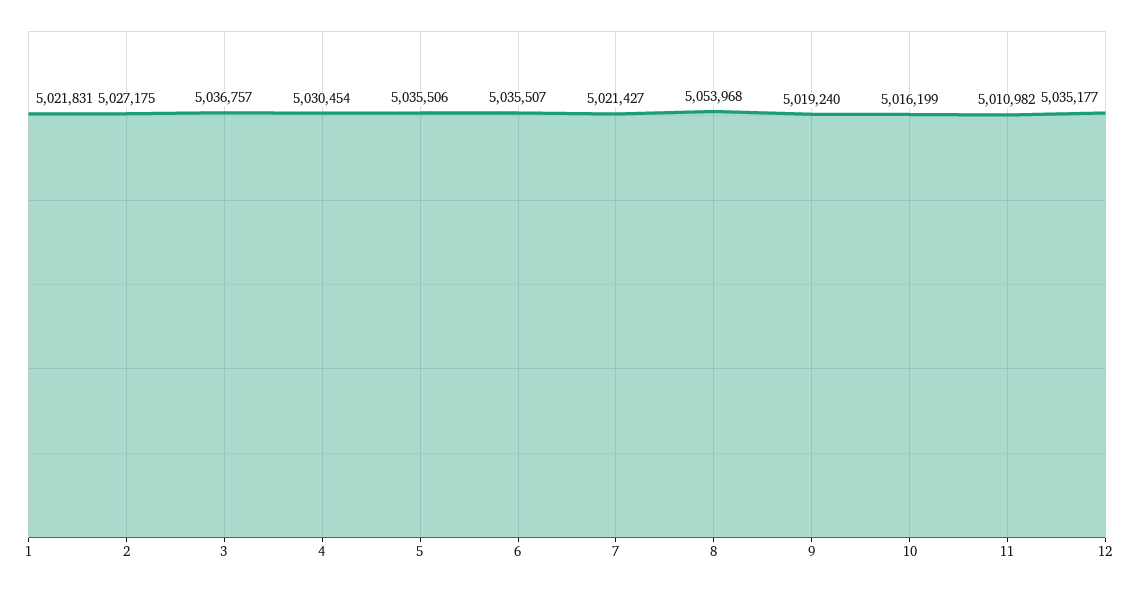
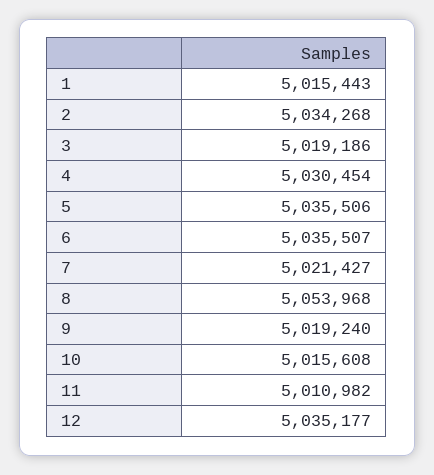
1: 5021831 -> 5015443
2: 5027175 -> 5034268
3: 5036757 -> 5019186
10: 5016199 -> 5015608

